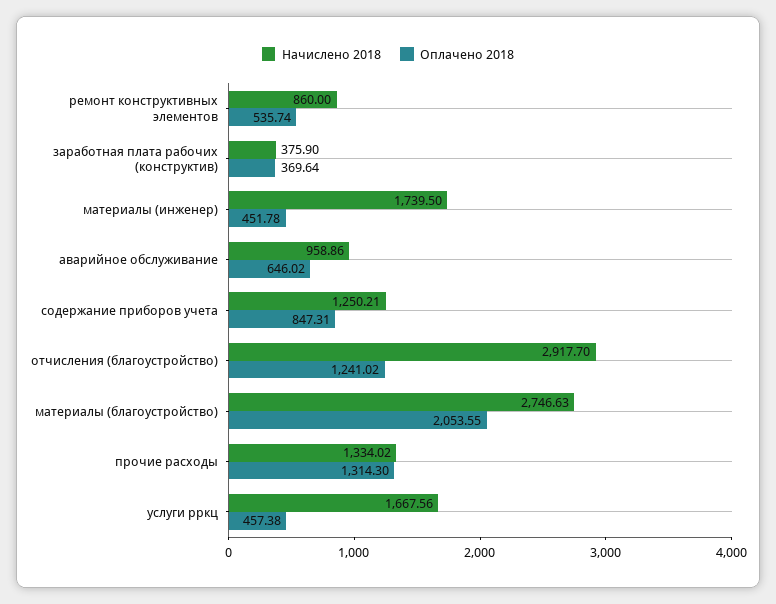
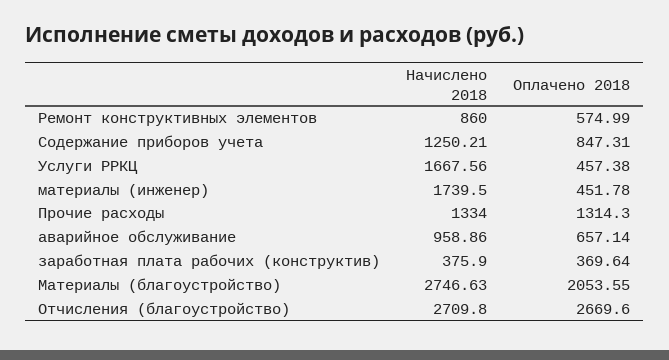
Оплачено 2018, ремонт конструктивных элементов: 535.74 -> 574.99
Оплачено 2018, аварийное обслуживание: 646.02 -> 657.14
Начислено 2018, отчисления (благоустройство): 2917.7 -> 2709.8
Оплачено 2018, отчисления (благоустройство): 1241.02 -> 2669.6
Начислено 2018, прочие расходы: 1334.02 -> 1334

